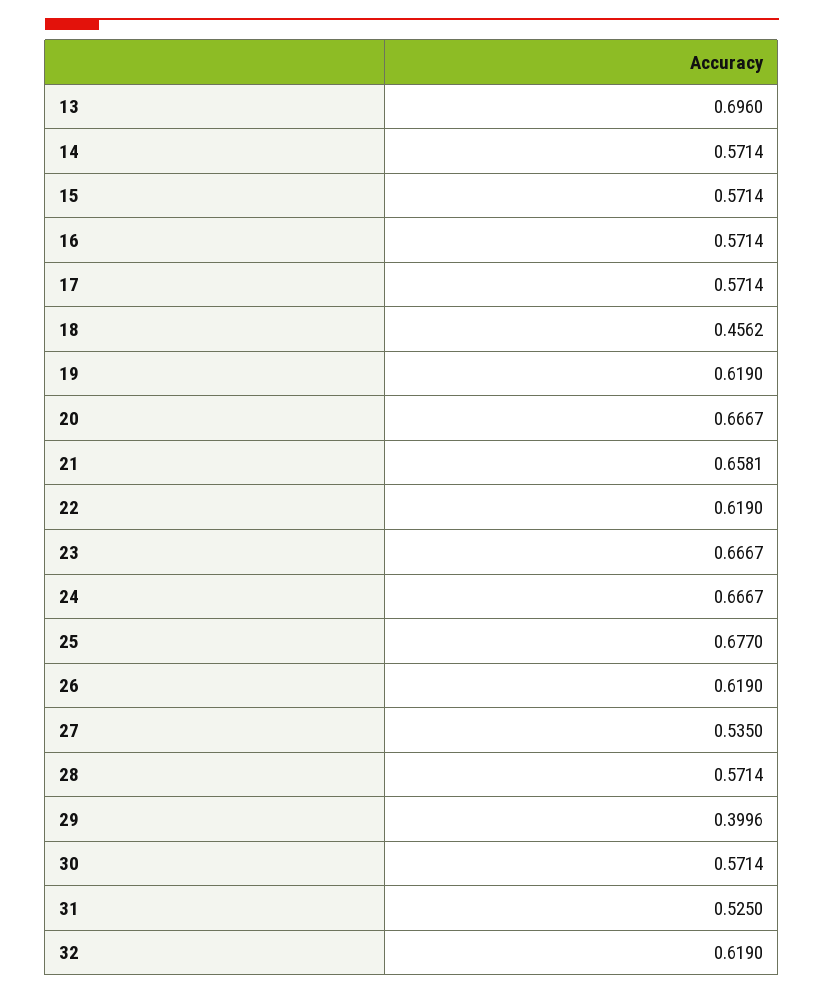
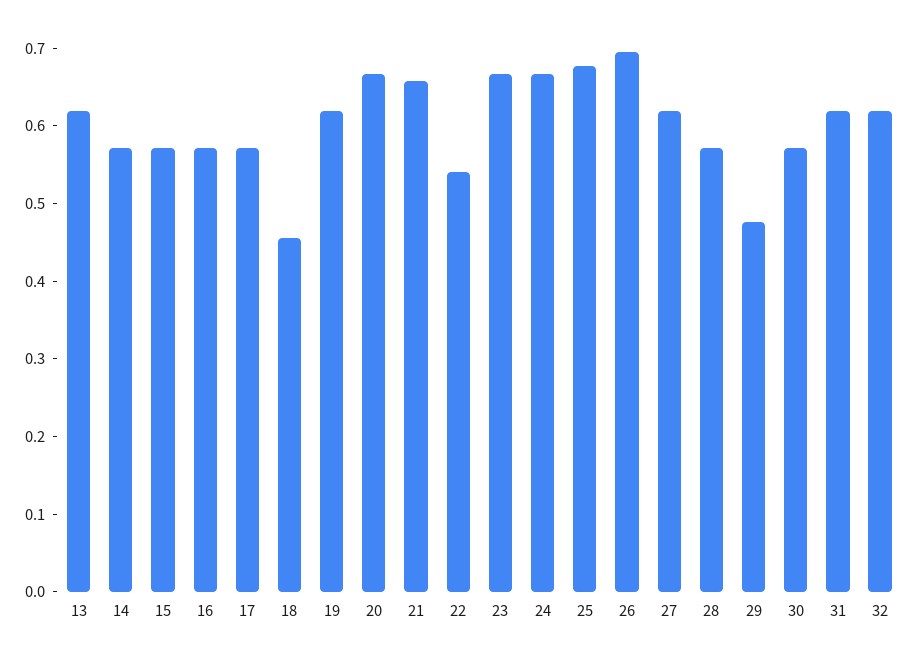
13: 0.696 -> 0.62
22: 0.619 -> 0.54
26: 0.619 -> 0.7
27: 0.535 -> 0.62
29: 0.3996 -> 0.48
31: 0.525 -> 0.62

